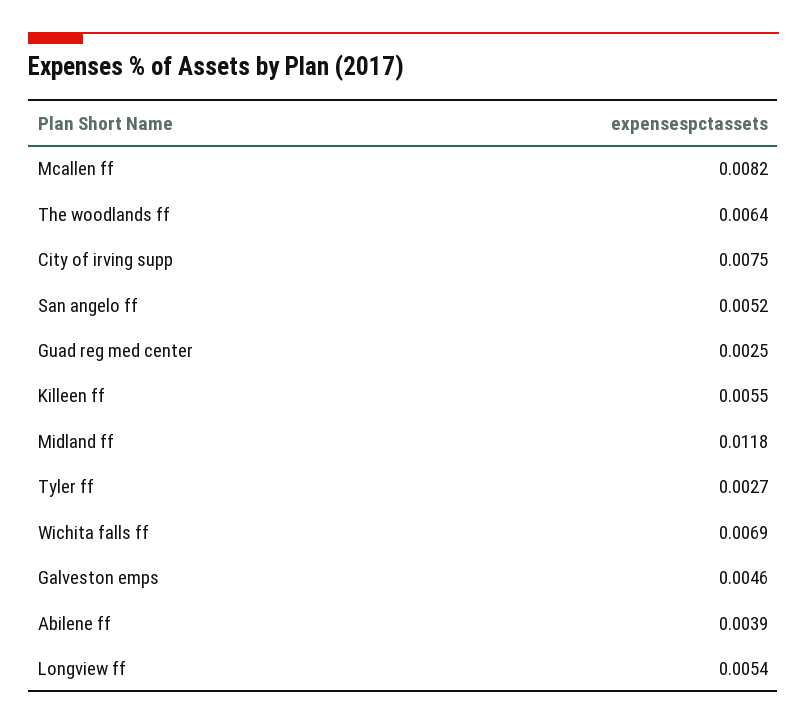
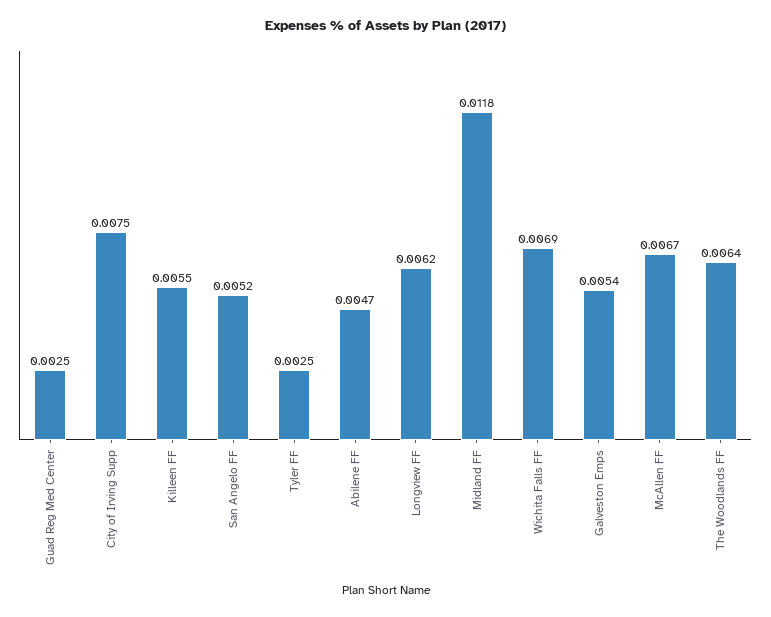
Mcallen ff: 0.0082 -> 0.0067
Tyler ff: 0.0027 -> 0.0025
Galveston emps: 0.0046 -> 0.0054
Abilene ff: 0.0039 -> 0.0047
Longview ff: 0.0054 -> 0.0062

